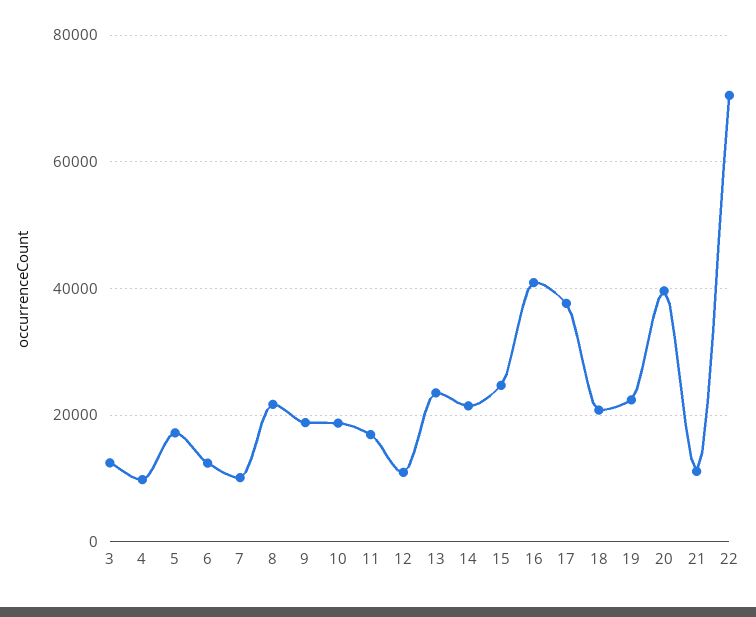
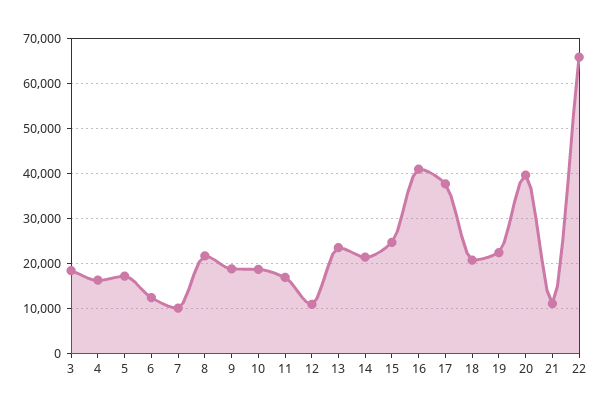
3: 12000 -> 18000
4: 10000 -> 16000
22: 70000 -> 66000

